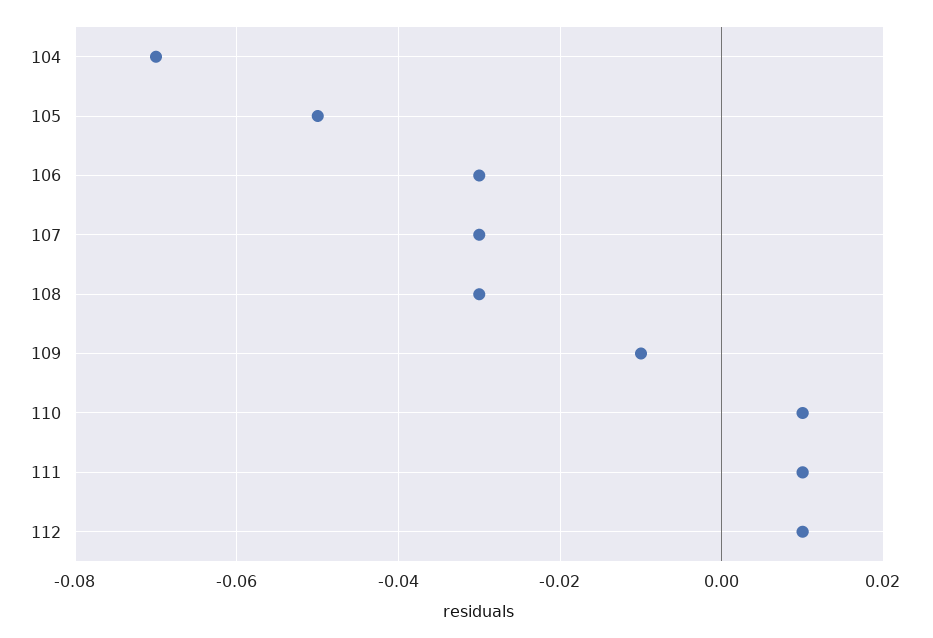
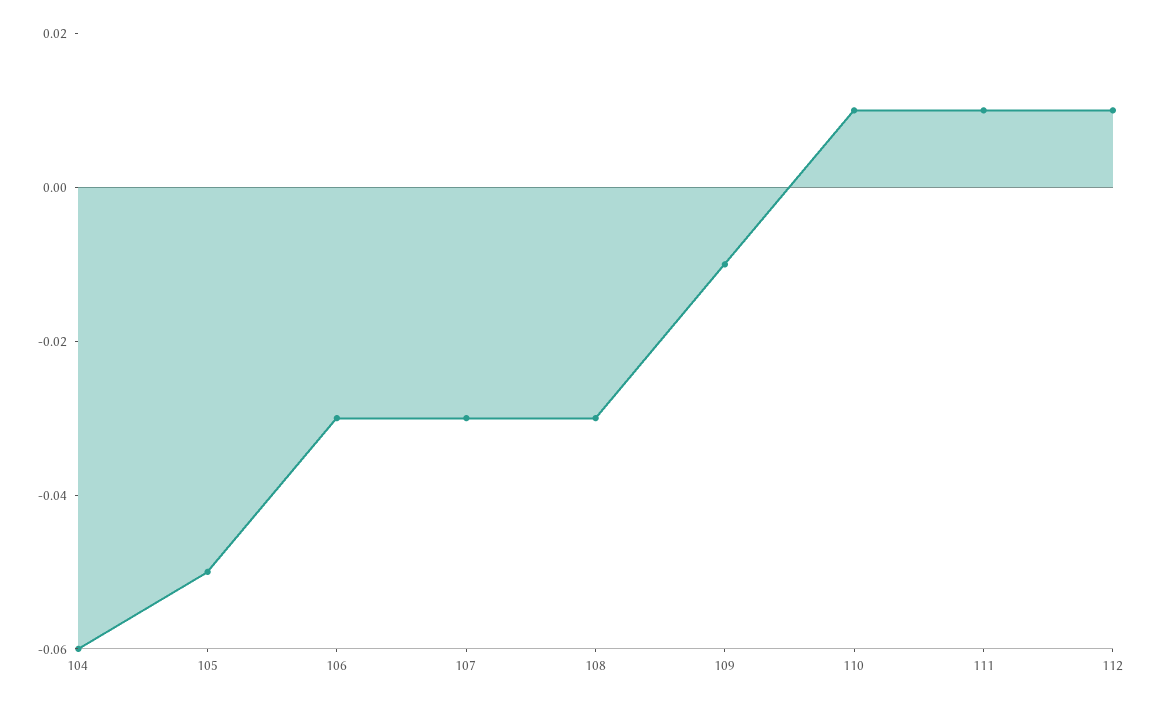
104: -0.07 -> -0.06

